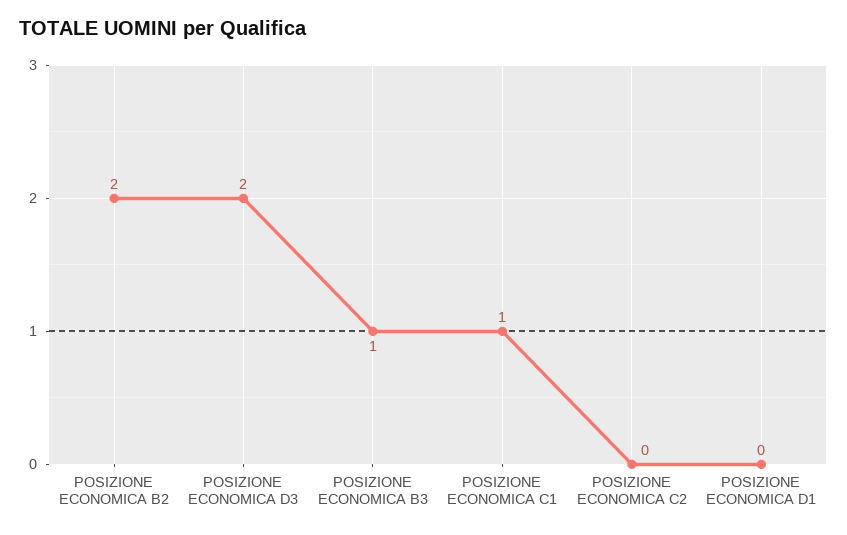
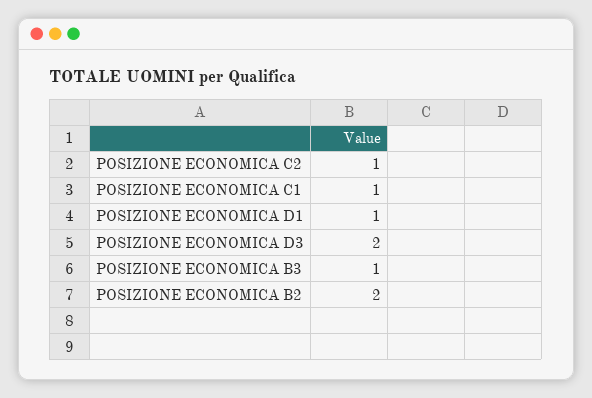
POSIZIONE ECONOMICA C2: 0 -> 1
POSIZIONE ECONOMICA D1: 0 -> 1

